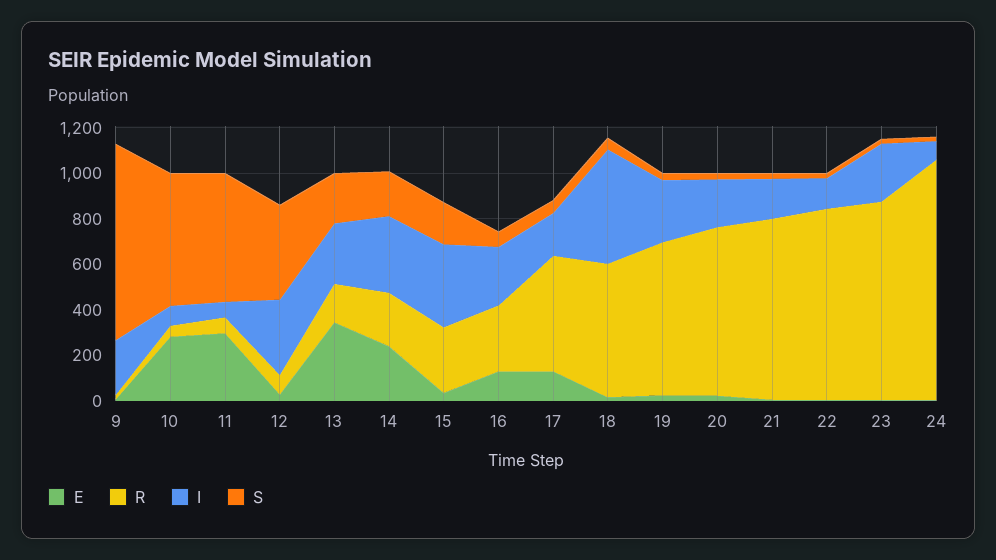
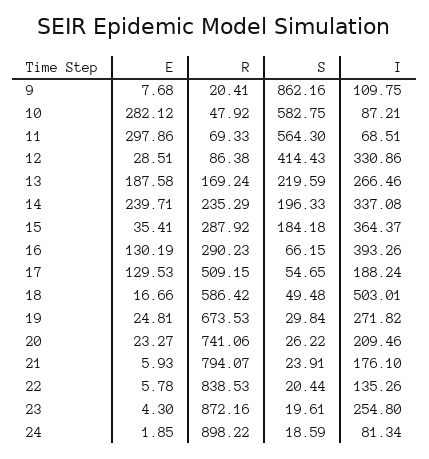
I, 9: 250 -> 109.75
E, 13: 350 -> 187.58
I, 16: 250 -> 393.26
R, 24: 1050 -> 898.22

